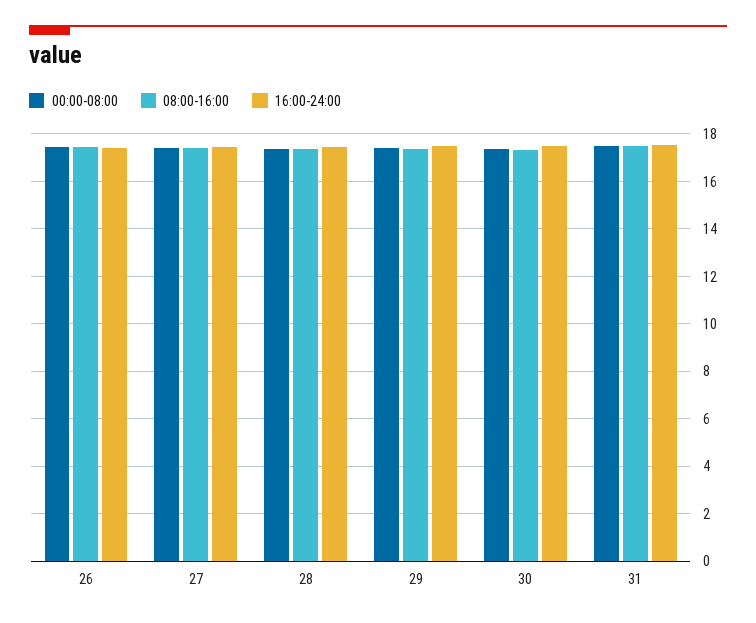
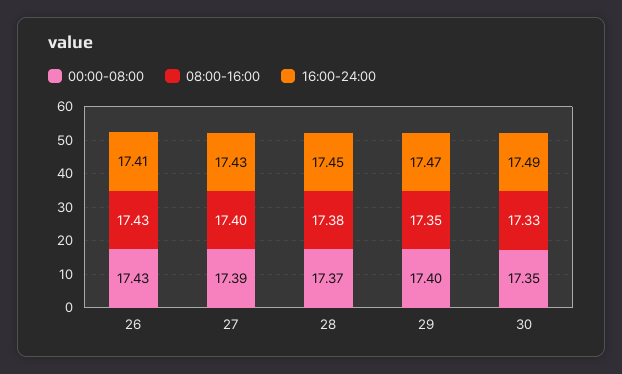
00:00-08:00, 31: 17.5 -> none
08:00-16:00, 31: 17.5 -> none
16:00-24:00, 31: 17.5 -> none

